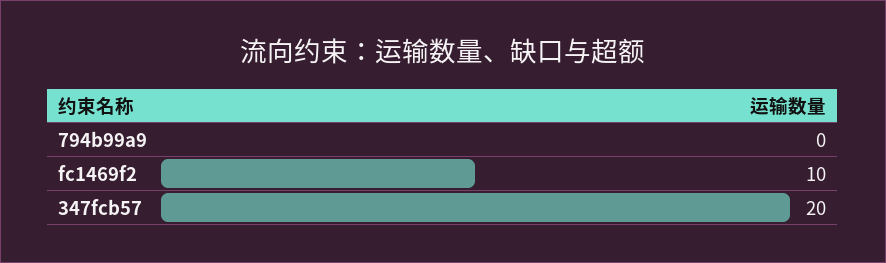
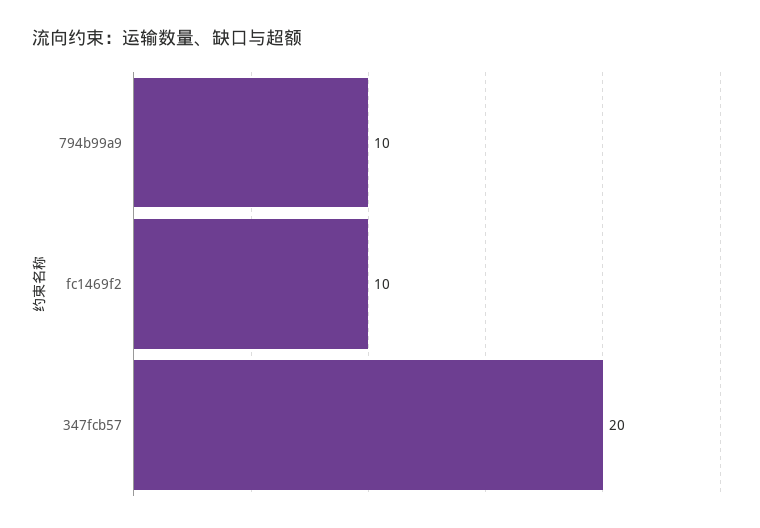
794b99a9: 0 -> 10

